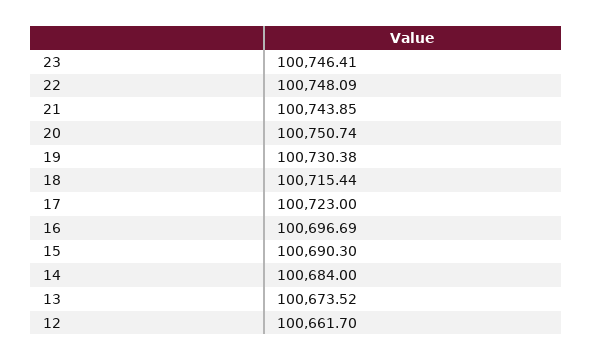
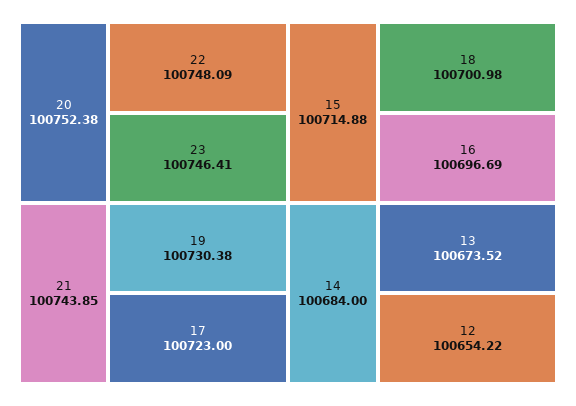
20: 100750.74 -> 100752.38
18: 100715.44 -> 100700.98
15: 100690.3 -> 100714.88
12: 100661.7 -> 100654.22

